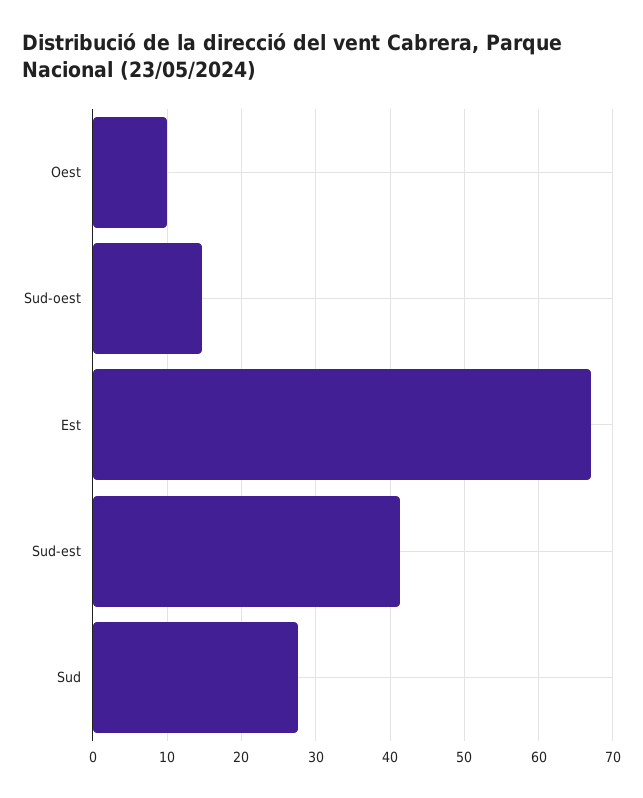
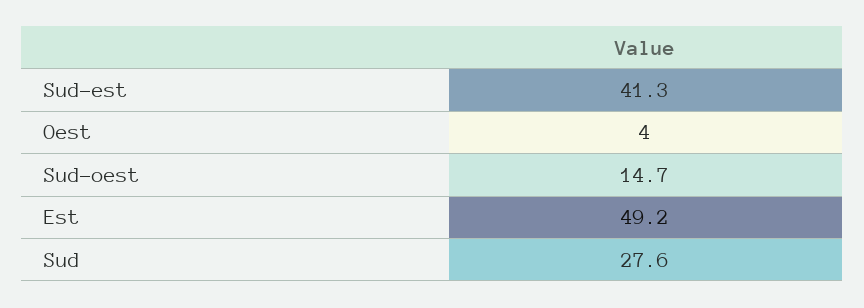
Oest: 10 -> 4
Est: 67 -> 49.2

